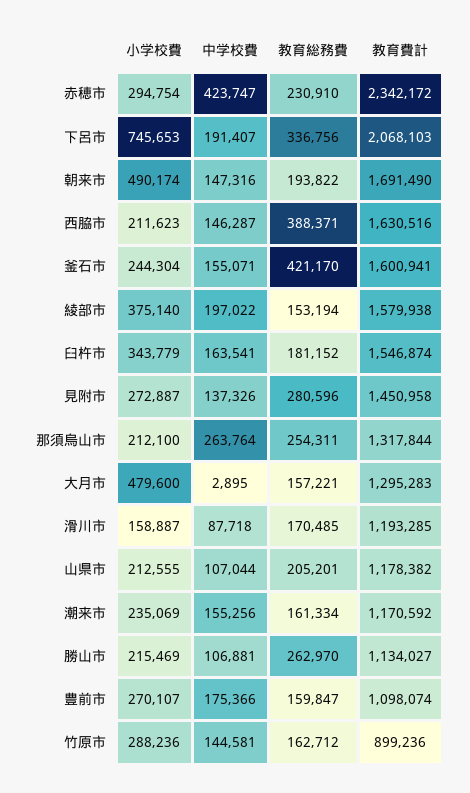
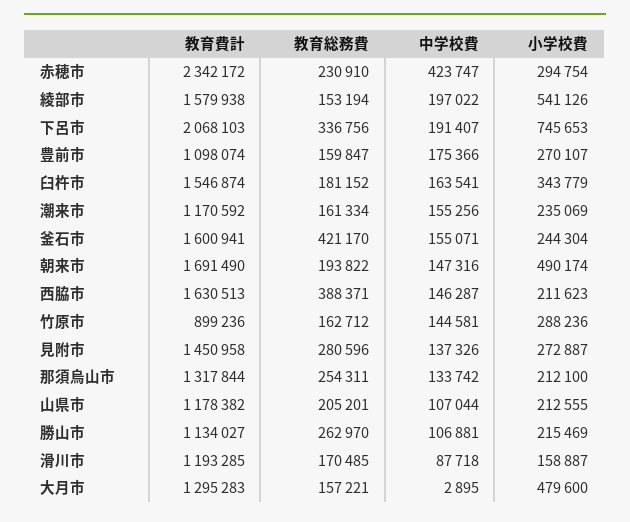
教育費計, 西脇市: 1630516 -> 1630513
小学校費, 綾部市: 375140 -> 541126
中学校費, 那須烏山市: 263764 -> 133742

